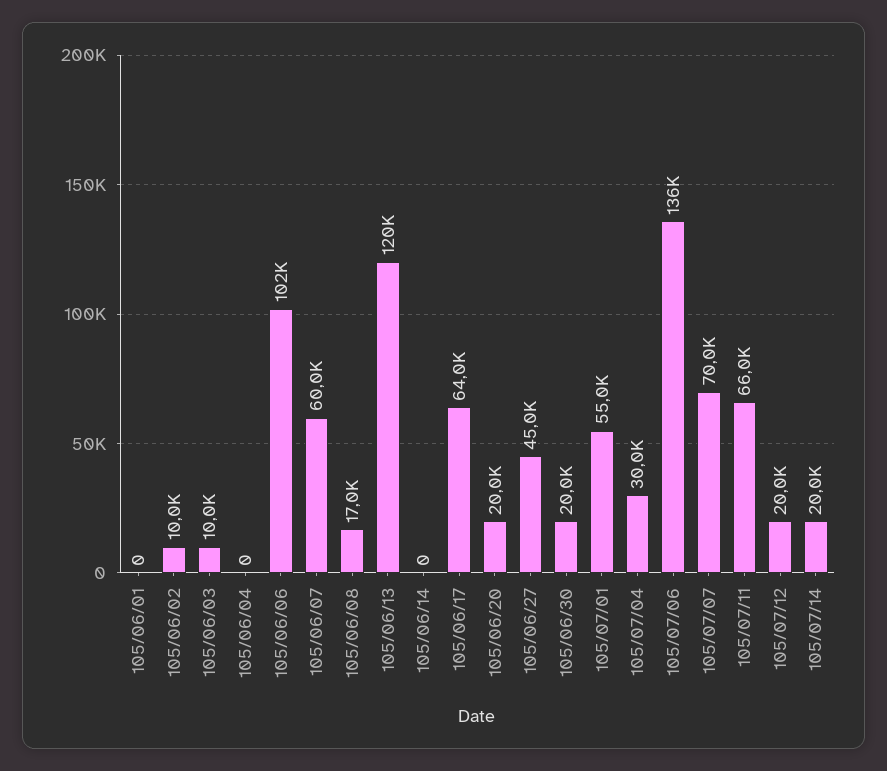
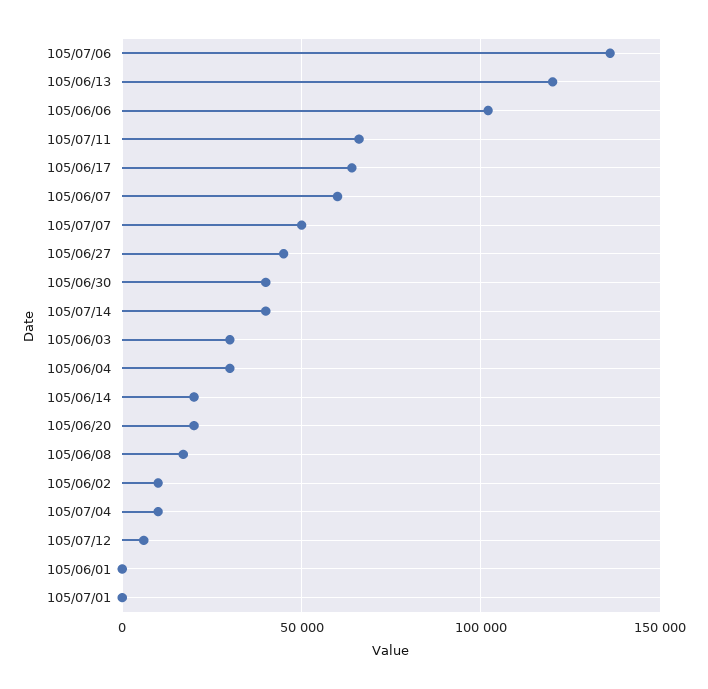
105/06/03: 10000 -> 30000
105/06/04: 0 -> 30000
105/06/14: 0 -> 20000
105/06/30: 20000 -> 40000
105/07/01: 55000 -> 0
105/07/04: 30000 -> 10000
105/07/07: 70000 -> 50000
105/07/12: 20000 -> 5000
105/07/14: 20000 -> 40000

